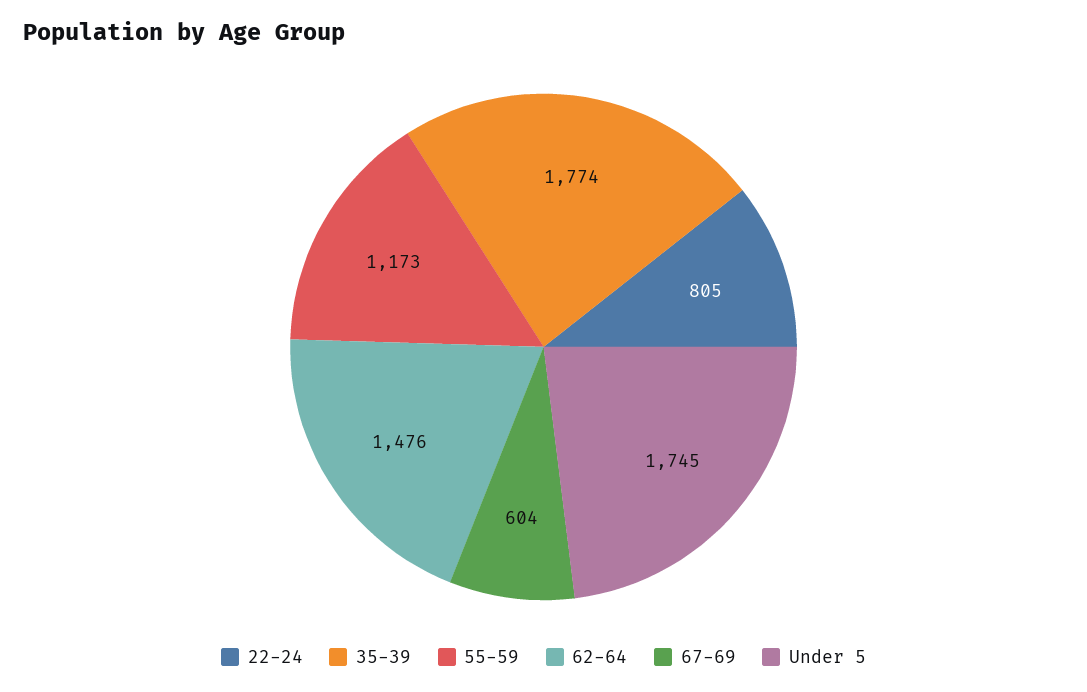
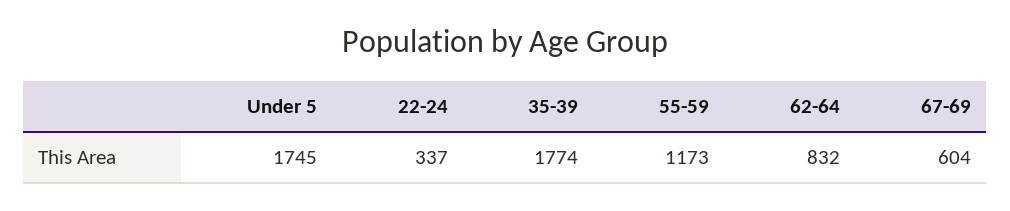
22-24: 805 -> 337
62-64: 1476 -> 832

